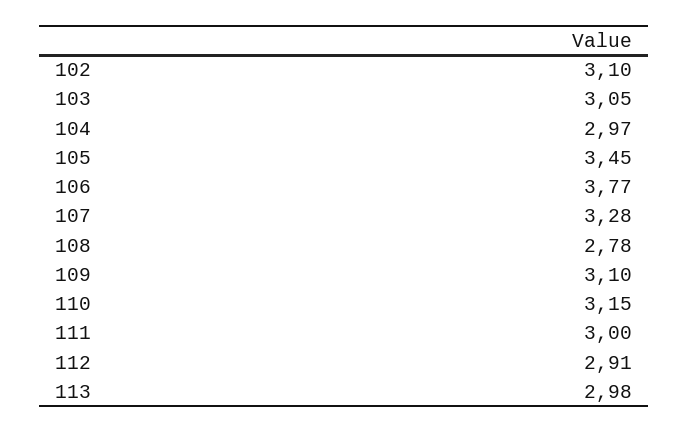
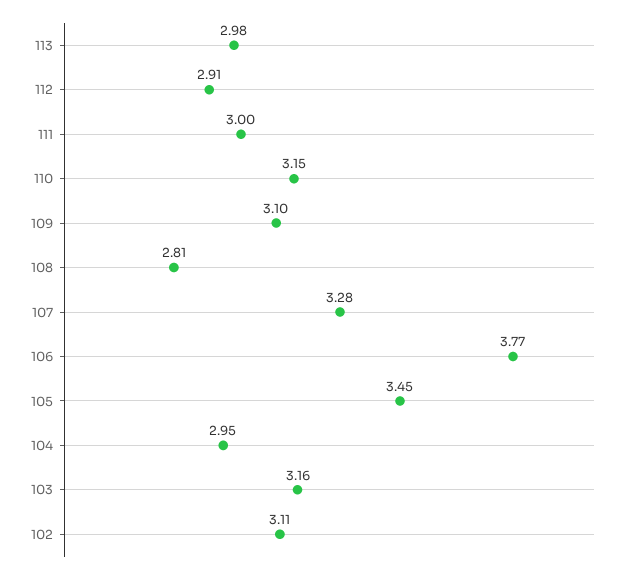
102: 3.1 -> 3.11
103: 3.05 -> 3.16
104: 2.97 -> 2.95
108: 2.78 -> 2.81

